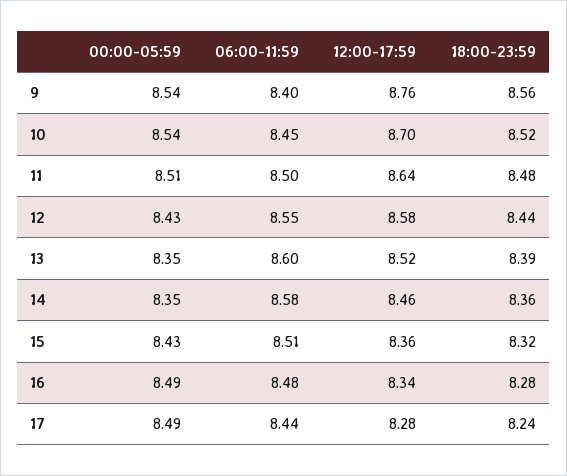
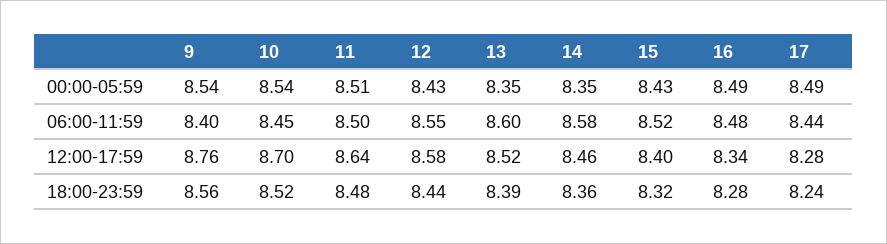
06:00-11:59, 15: 8.51 -> 8.52
12:00-17:59, 15: 8.36 -> 8.4

